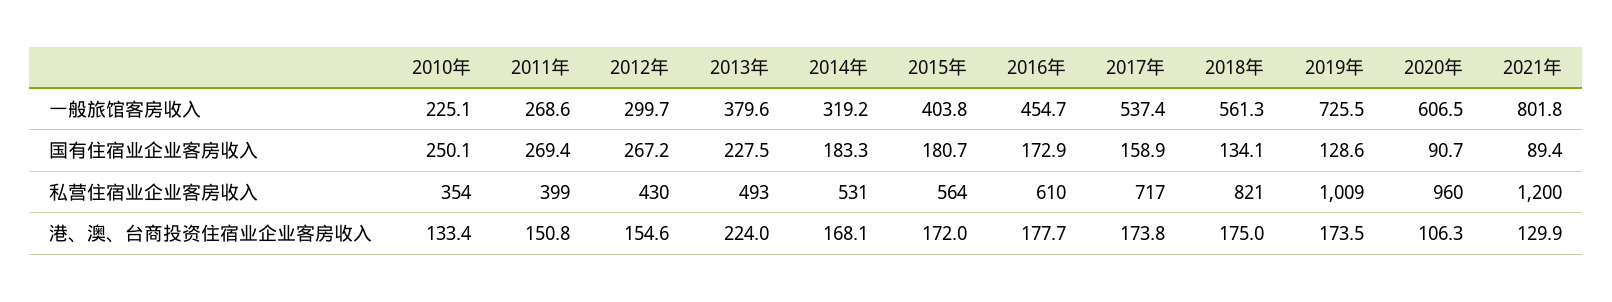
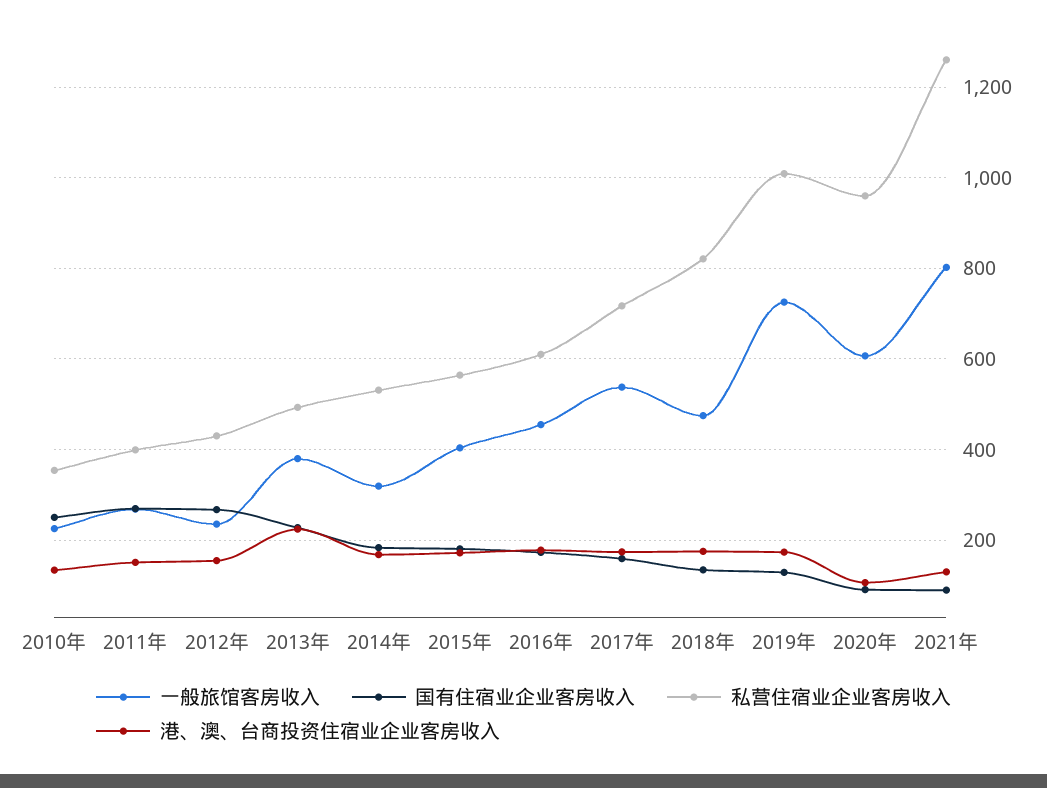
一般旅馆客房收入, 2012年: 299.7 -> 240
一般旅馆客房收入, 2018年: 561.3 -> 480
私营住宿业企业客房收入, 2021年: 1200 -> 1260

